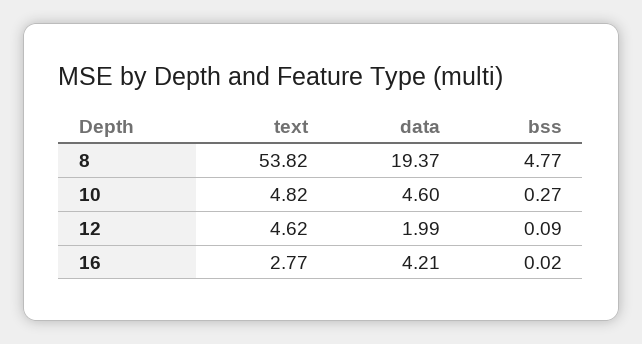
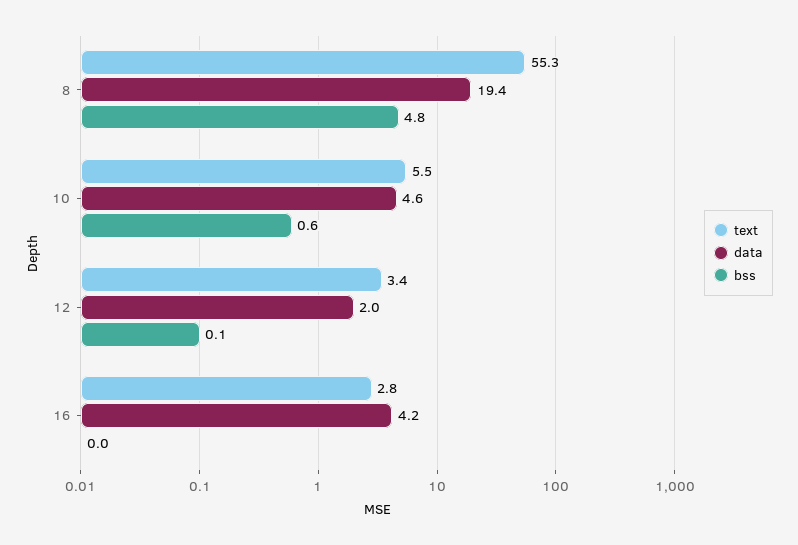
text, 8: 53.82 -> 55.3
text, 10: 4.82 -> 5.5
bss, 10: 0.27 -> 0.6
text, 12: 4.62 -> 3.4

